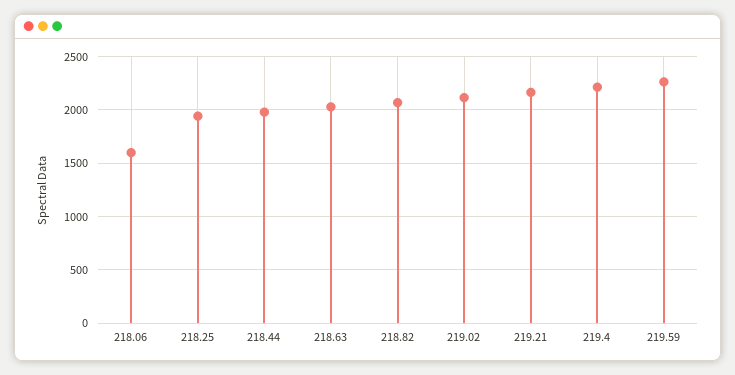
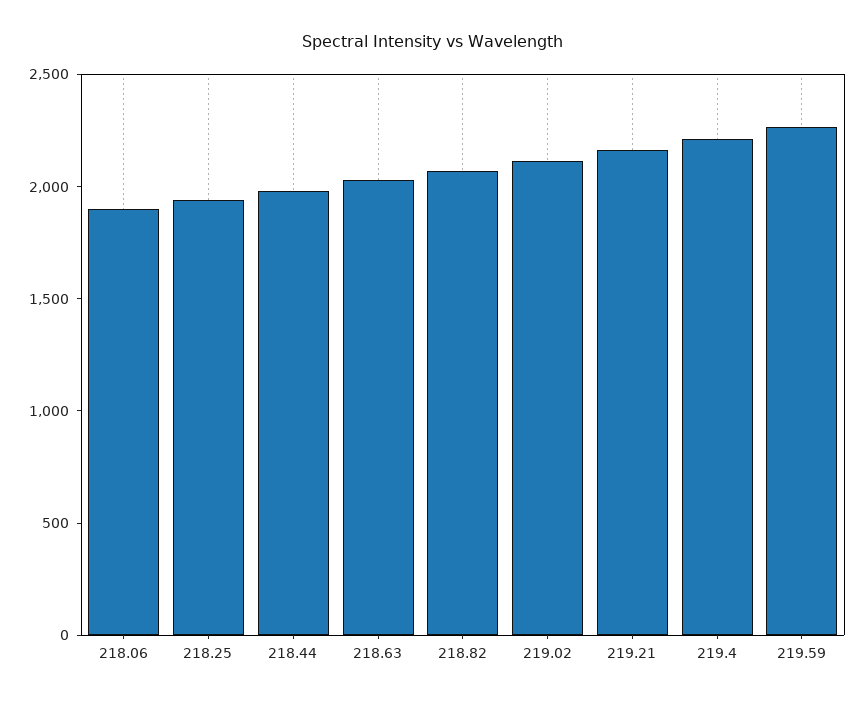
218.06: 1600 -> 1900

